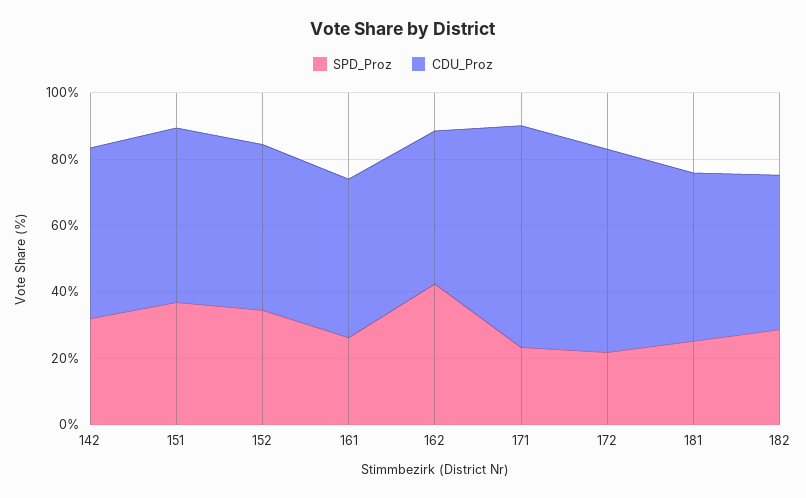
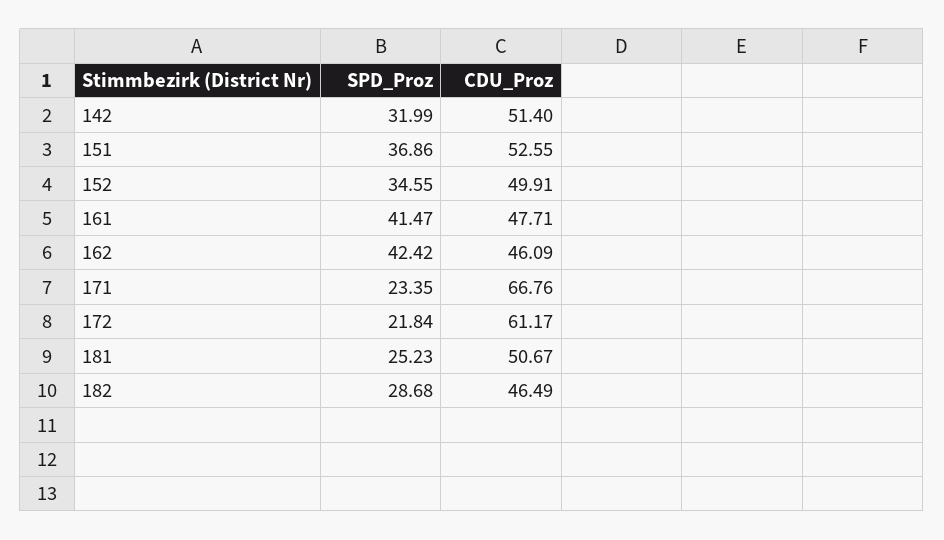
SPD_Proz, 161: 25 -> 41.47

